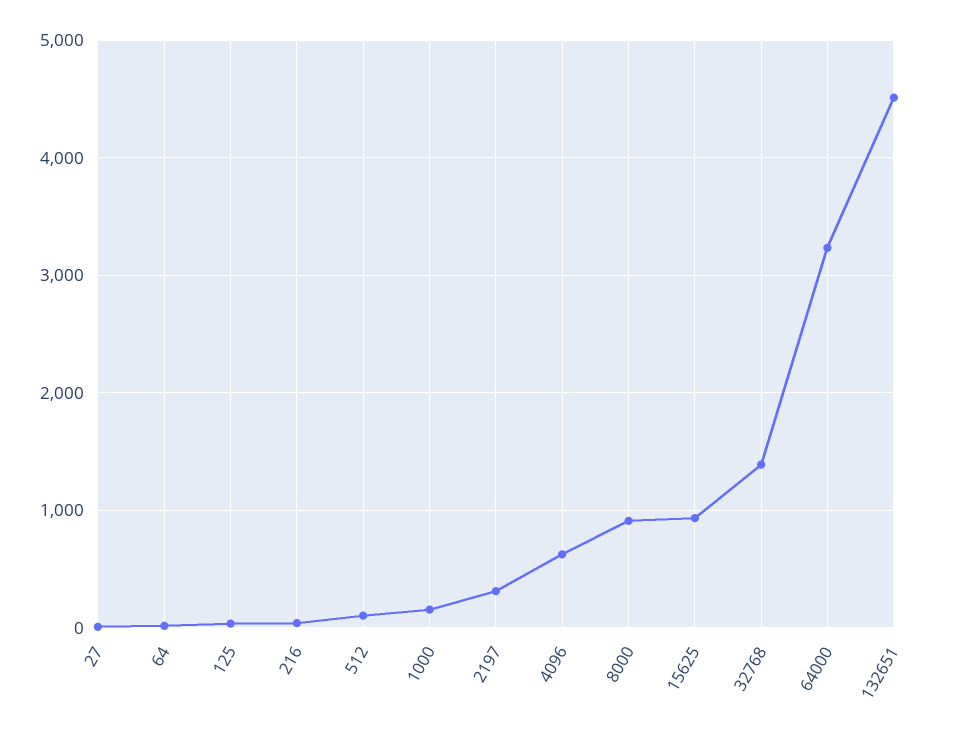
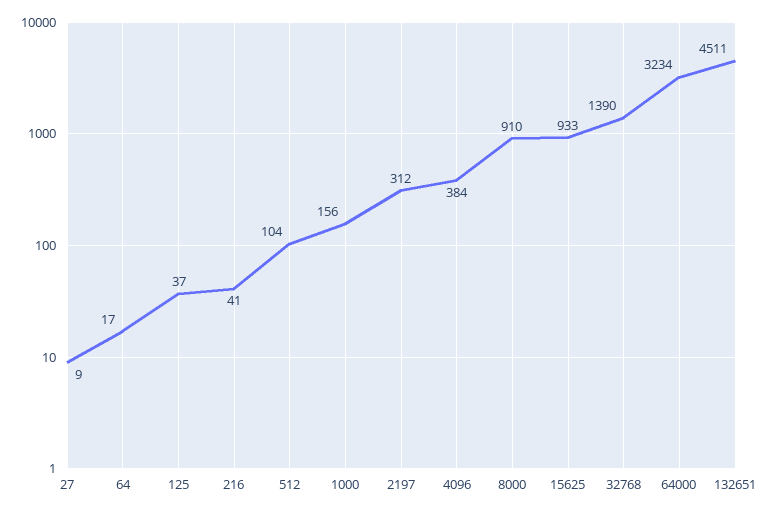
4096: 600 -> 384

